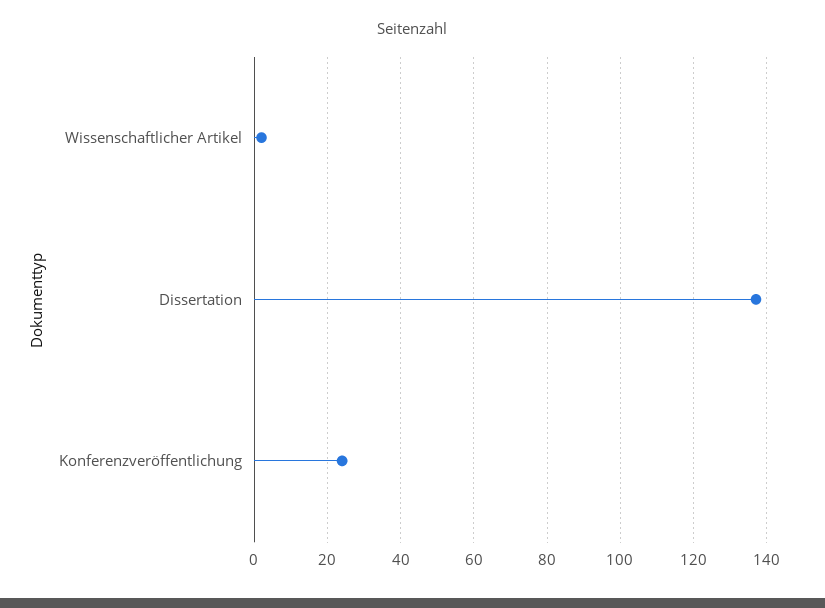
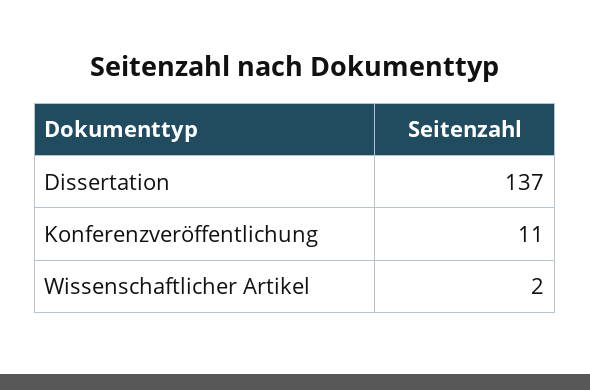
Konferenzveröffentlichung: 25 -> 11

